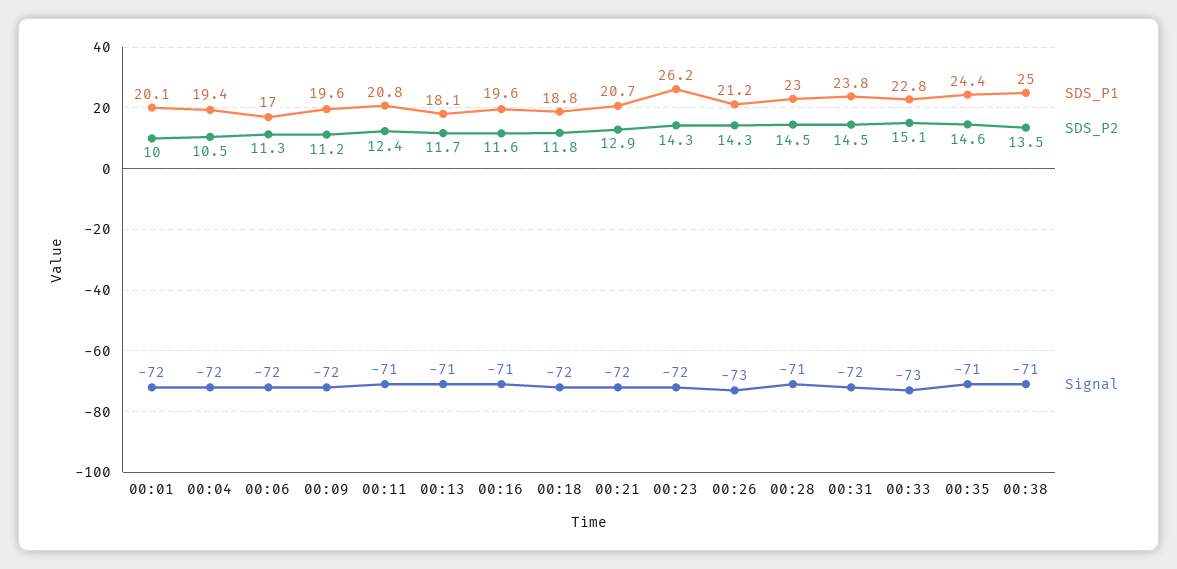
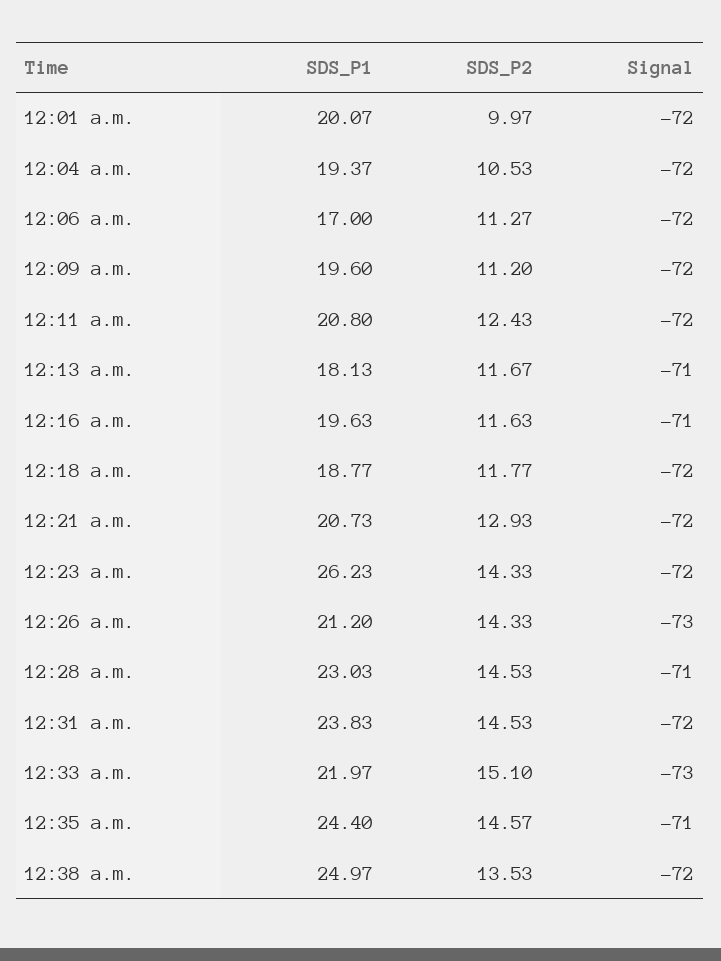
Signal, 00:11: -71 -> -72
SDS_P1, 00:33: 22.8 -> 21.97
Signal, 00:38: -71 -> -72

